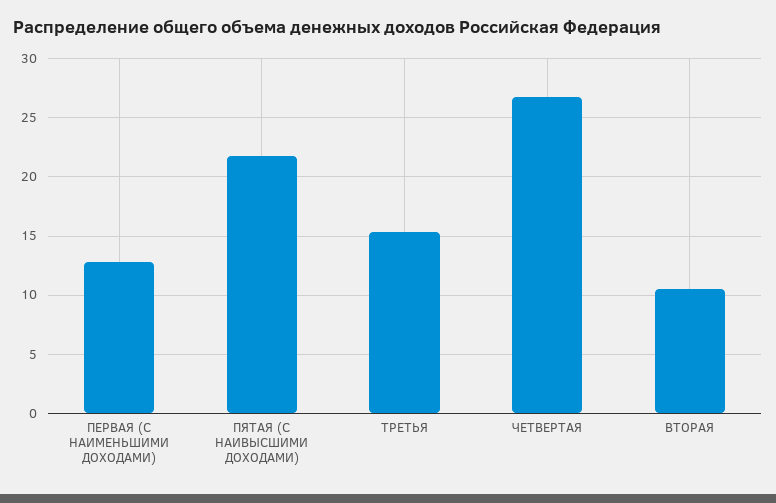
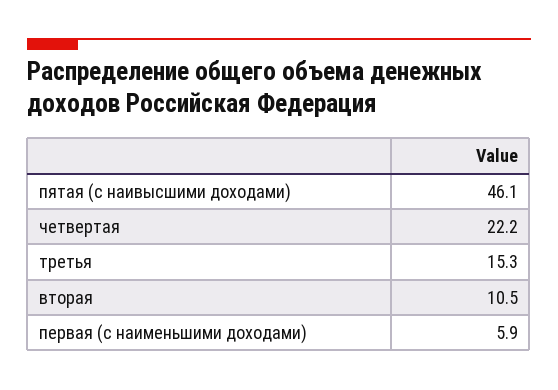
ПЕРВАЯ (С НАИМЕНЬШИМИ ДОХОДАМИ): 13 -> 5.9
ПЯТАЯ (С НАИВЫСШИМИ ДОХОДАМИ): 22 -> 46.1
ЧЕТВЕРТАЯ: 27 -> 22.2

